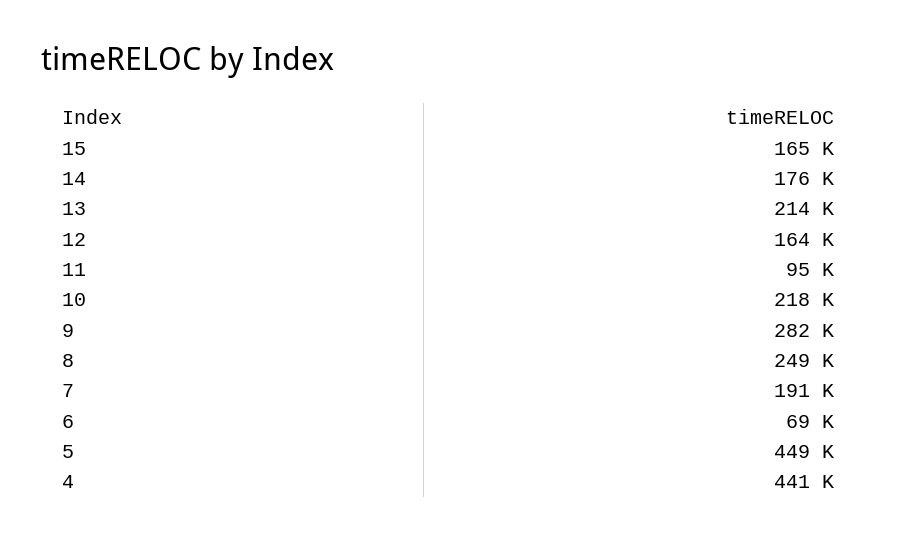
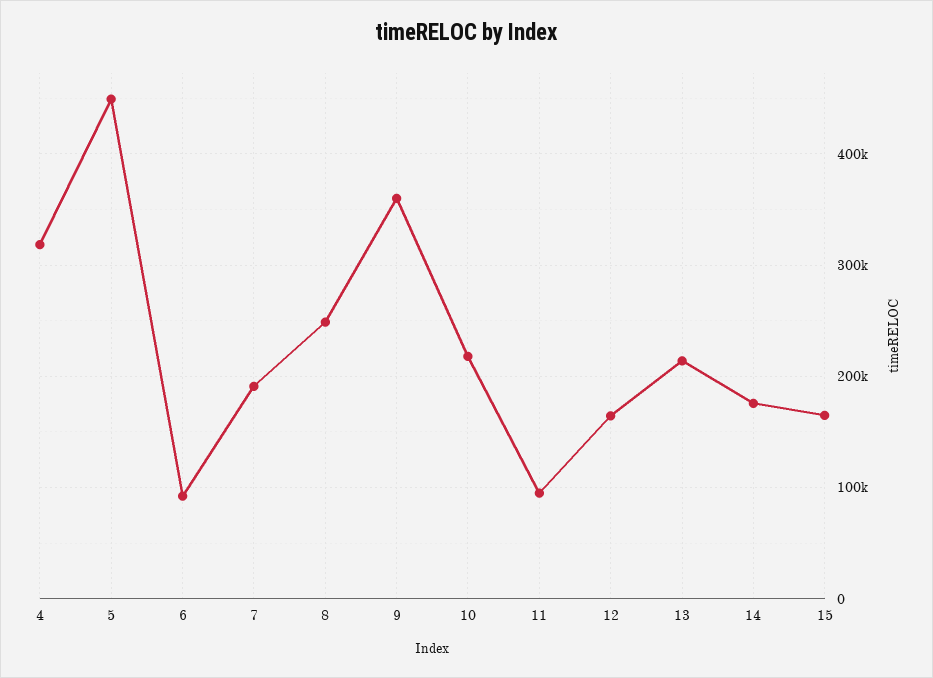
9: 282000 -> 360000
6: 69000 -> 90000
4: 441000 -> 320000

